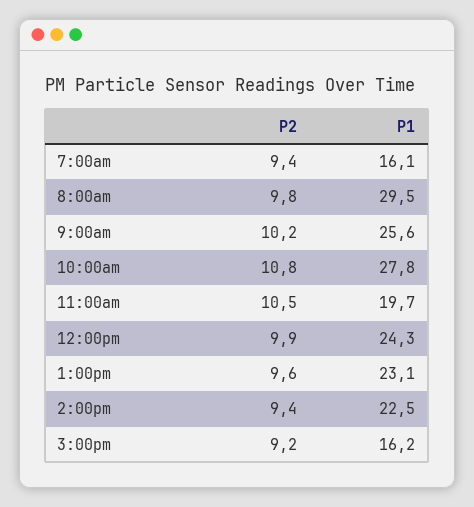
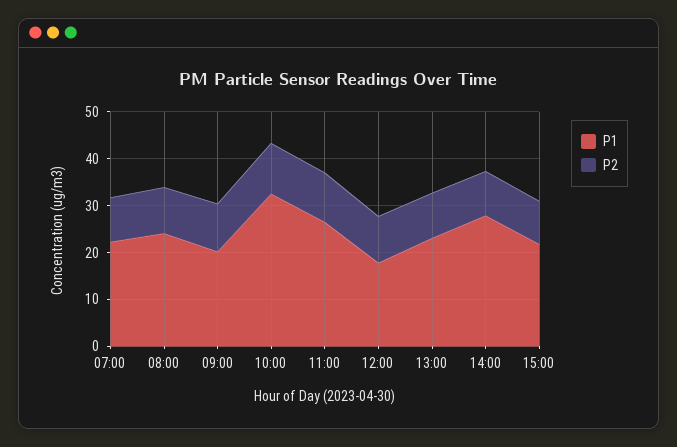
P1, 7:00am: 16.1 -> 22
P1, 8:00am: 29.5 -> 24
P1, 9:00am: 25.6 -> 20
P1, 10:00am: 27.8 -> 32
P1, 11:00am: 19.7 -> 26
P1, 12:00pm: 24.3 -> 18
P1, 2:00pm: 22.5 -> 28
P1, 3:00pm: 16.2 -> 22

